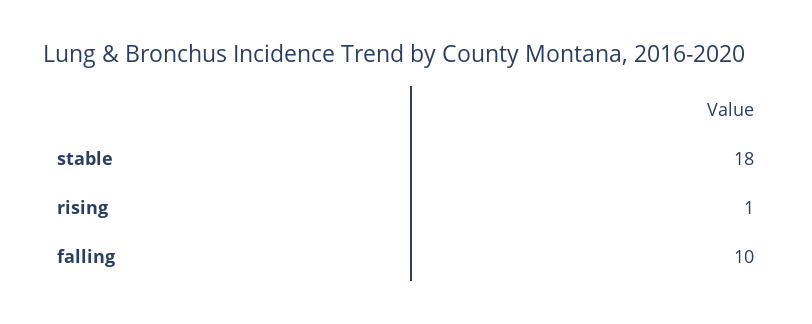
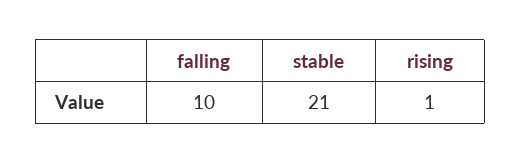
stable: 18 -> 21

